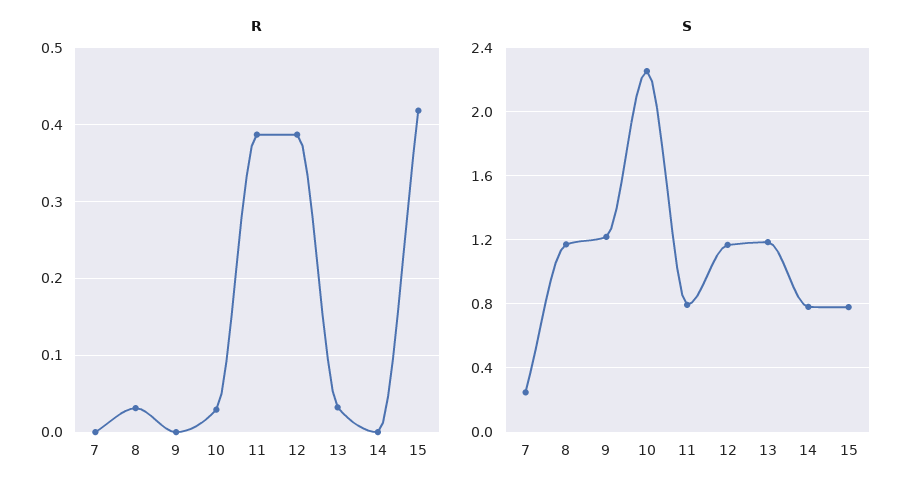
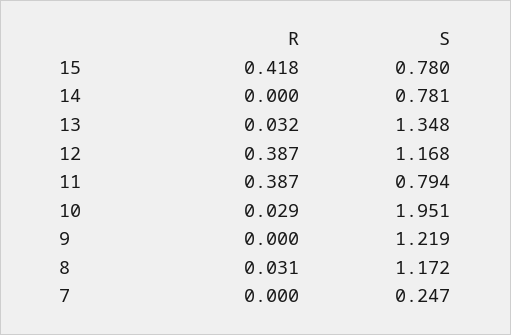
S, 10: 2.25 -> 1.951
S, 13: 1.2 -> 1.348

